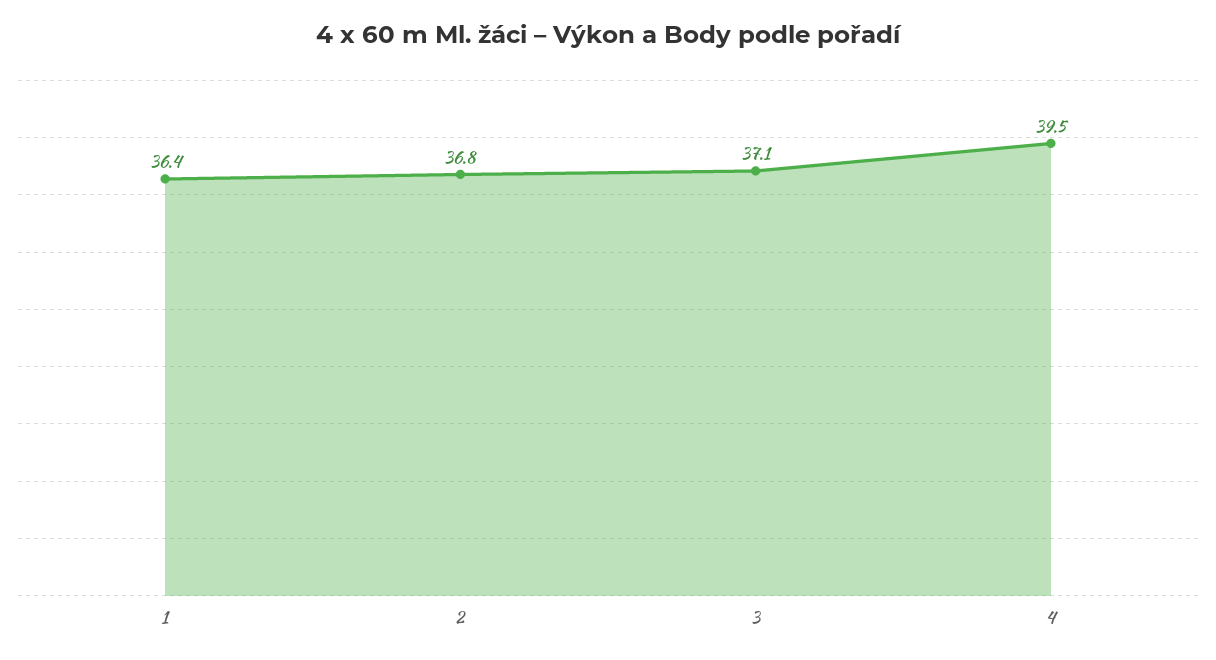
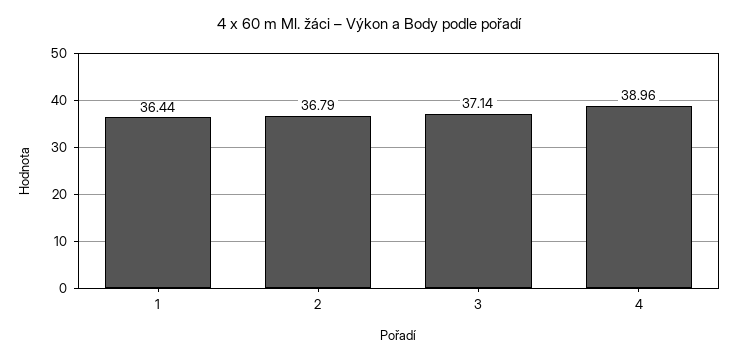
4: 39.5 -> 38.96

